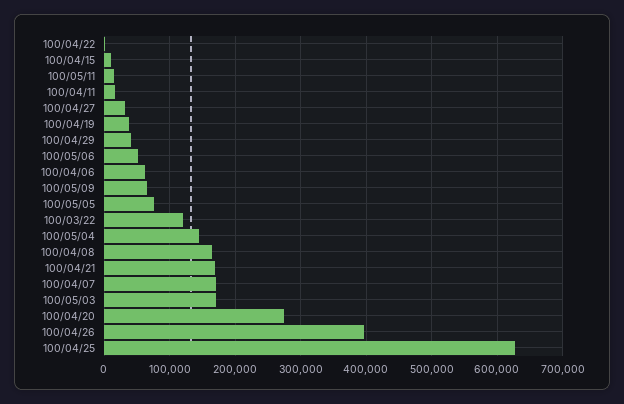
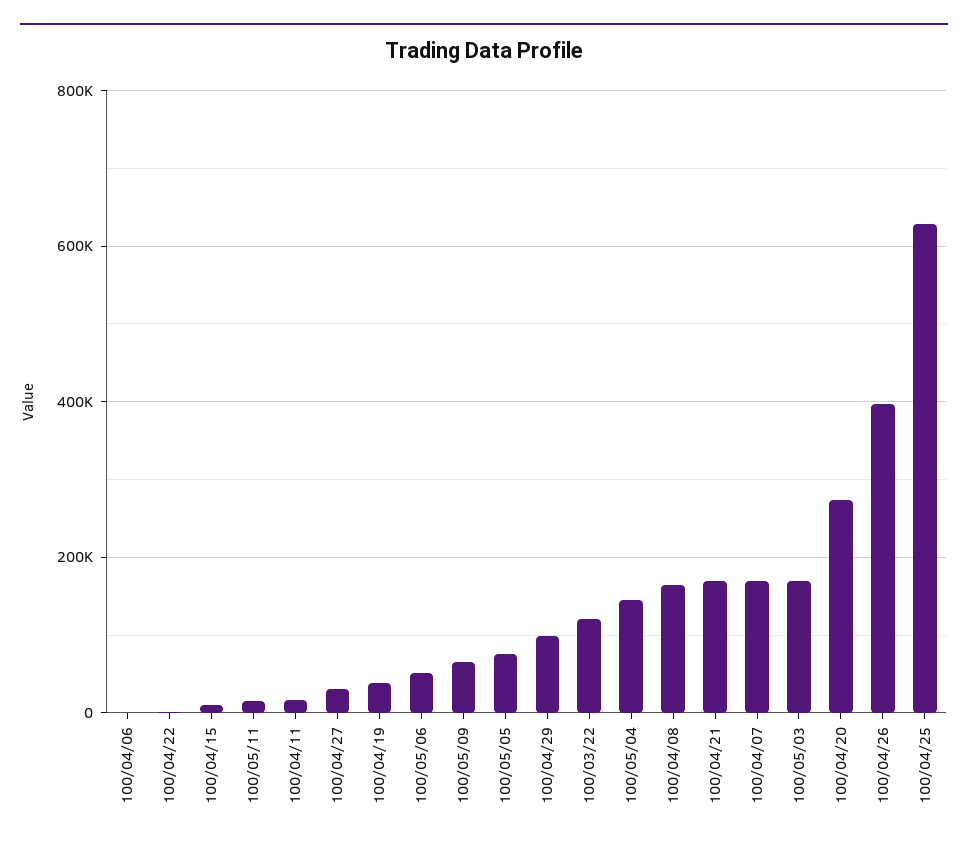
100/04/29: 40000 -> 100000
100/04/06: 60000 -> 0

